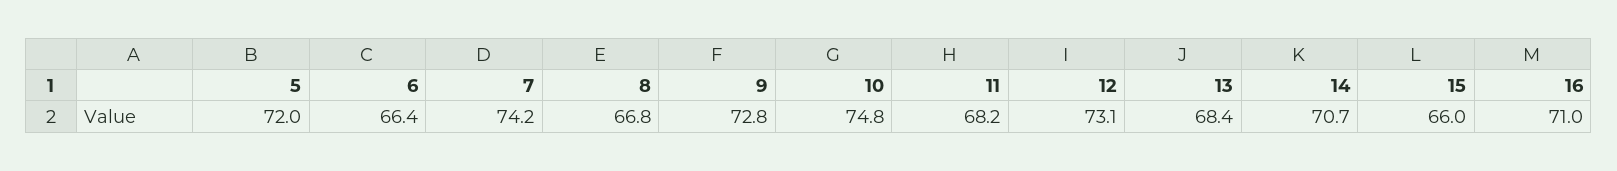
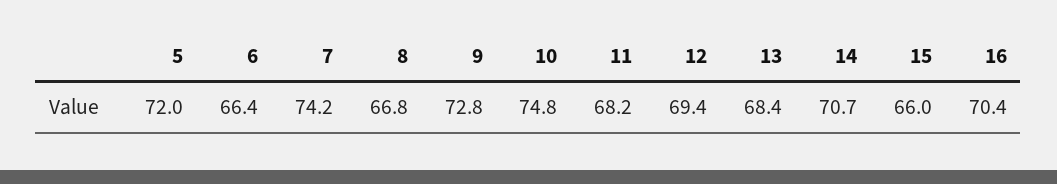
12: 73.1 -> 69.4
16: 71 -> 70.4

